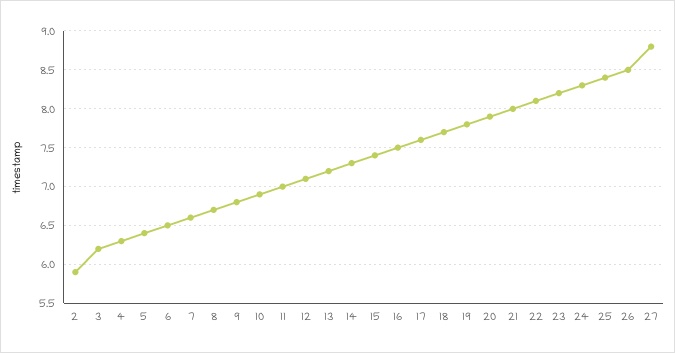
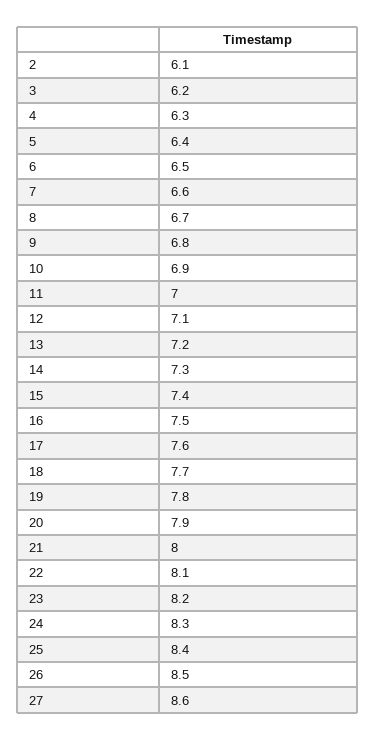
2: 5.9 -> 6.1
27: 8.8 -> 8.6

